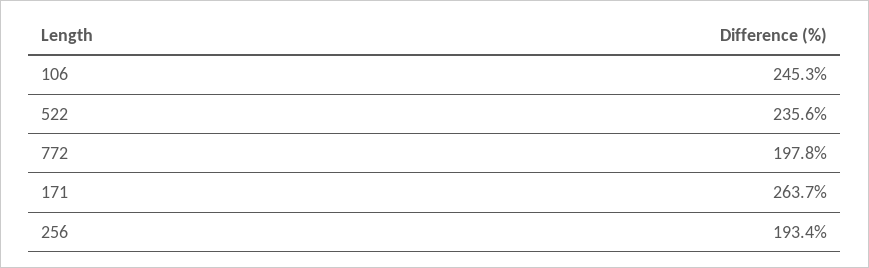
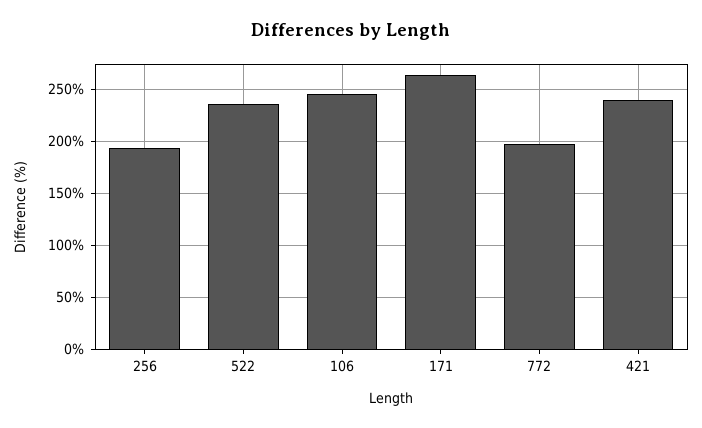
421: none -> 240

